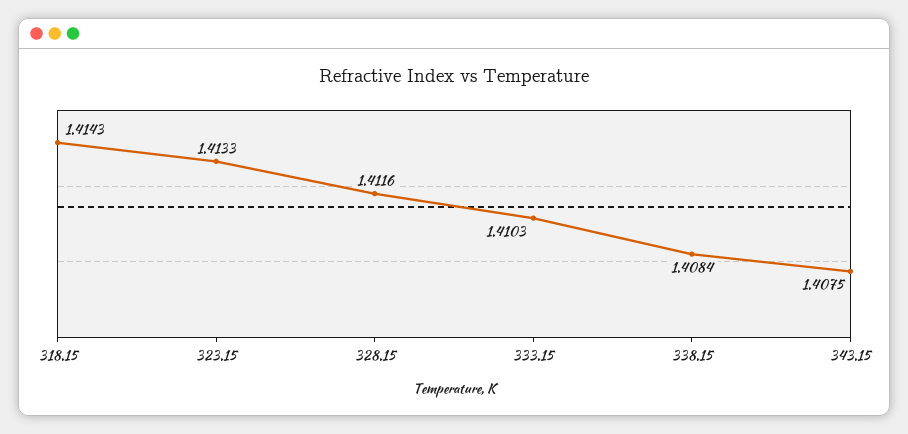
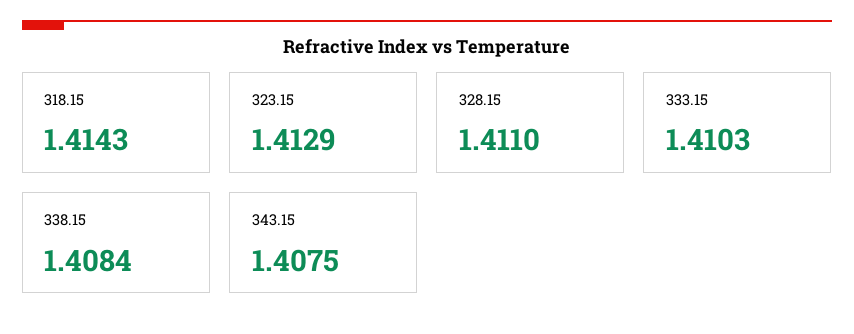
323.15: 1.4133 -> 1.4129
328.15: 1.4116 -> 1.411

